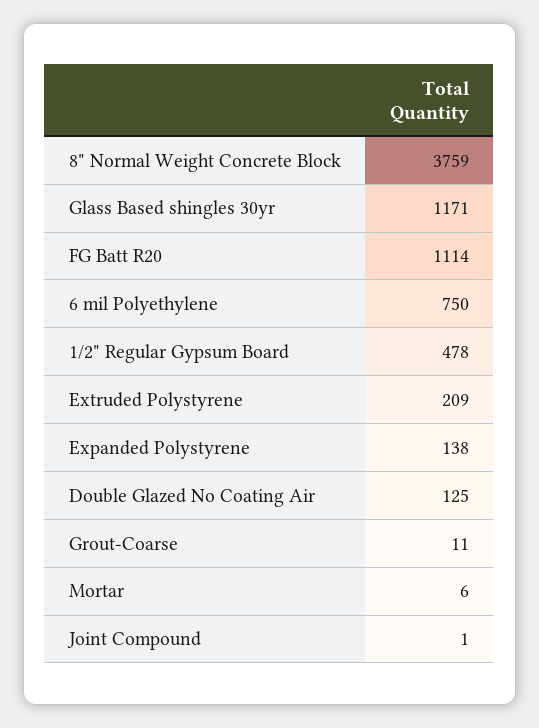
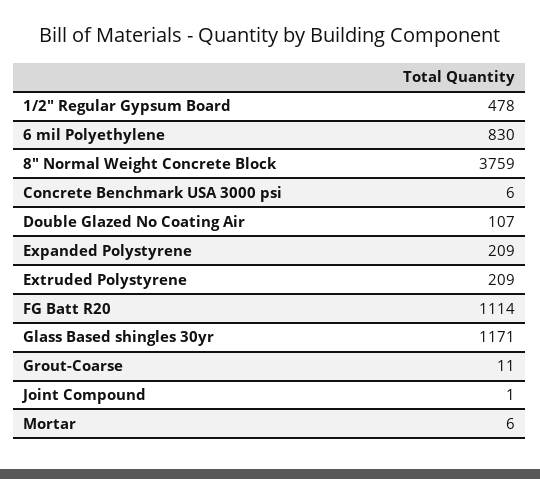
6 mil Polyethylene: 750 -> 830
Expanded Polystyrene: 138 -> 209
Double Glazed No Coating Air: 125 -> 107
Concrete Benchmark USA 3000 psi: none -> 6

